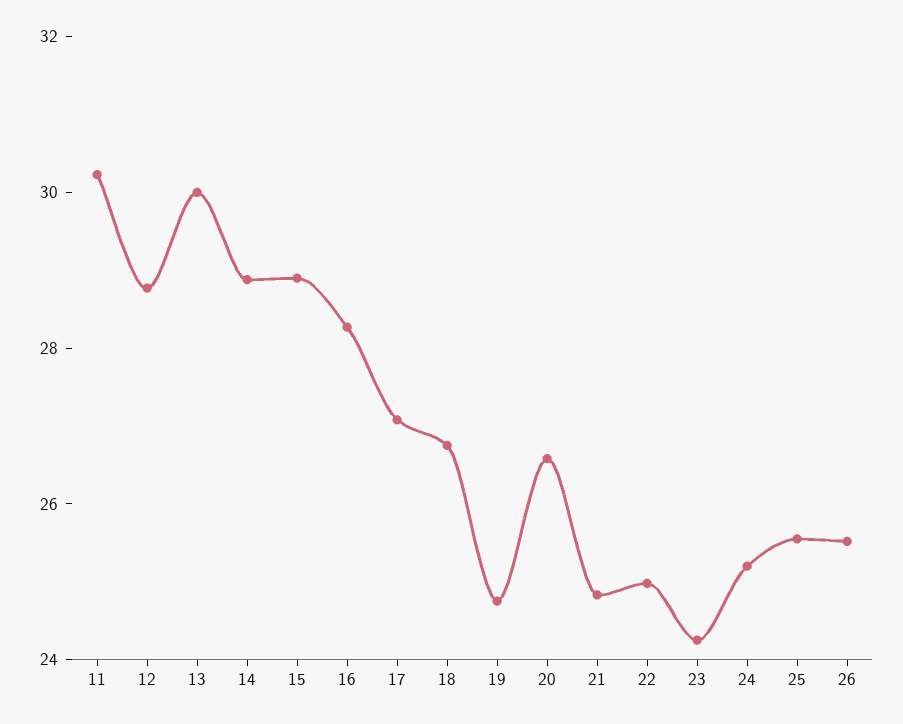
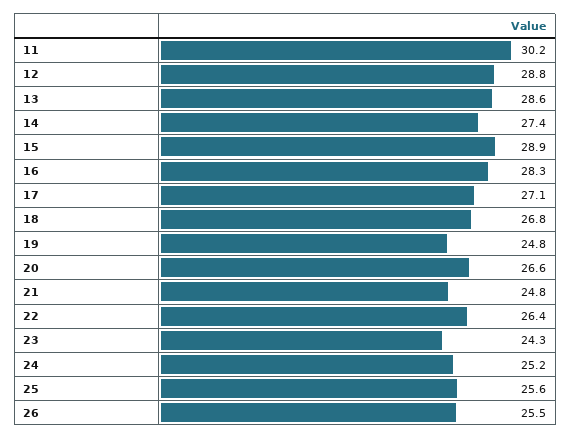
13: 30 -> 28.6
14: 29 -> 27.4
22: 25 -> 26.4

